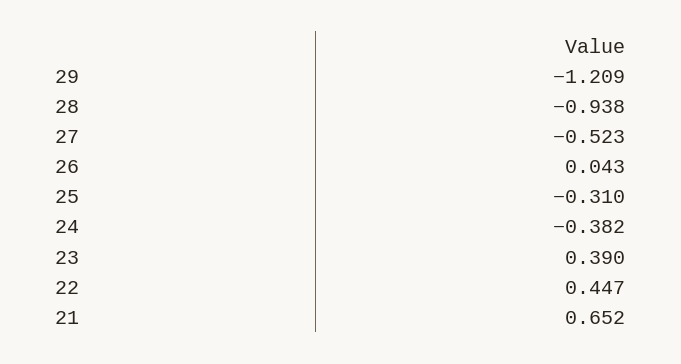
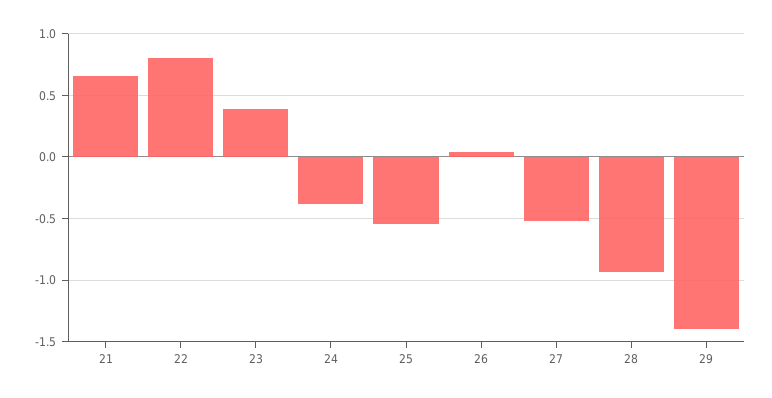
29: -1.209 -> -1.4
25: -0.31 -> -0.55
22: 0.447 -> 0.8

